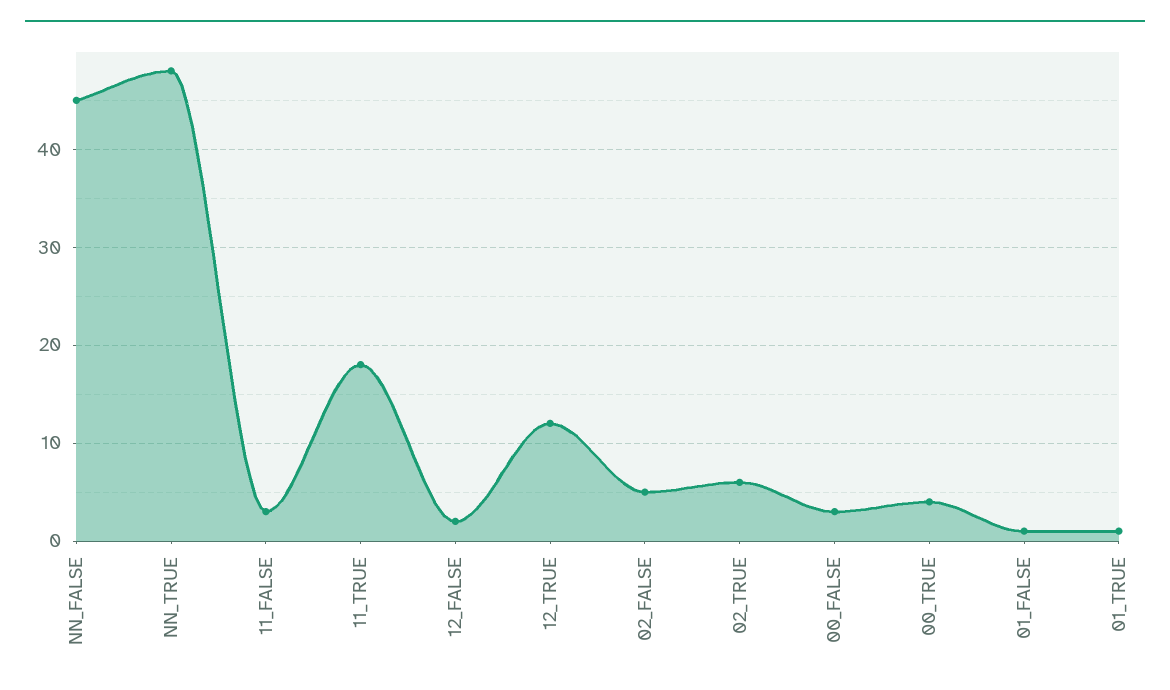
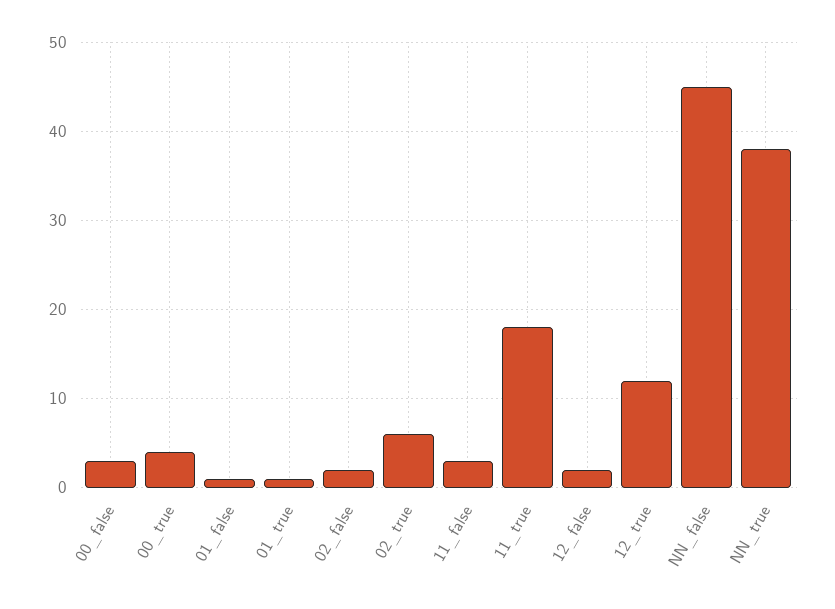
NN_TRUE: 48 -> 38
02_FALSE: 5 -> 2

